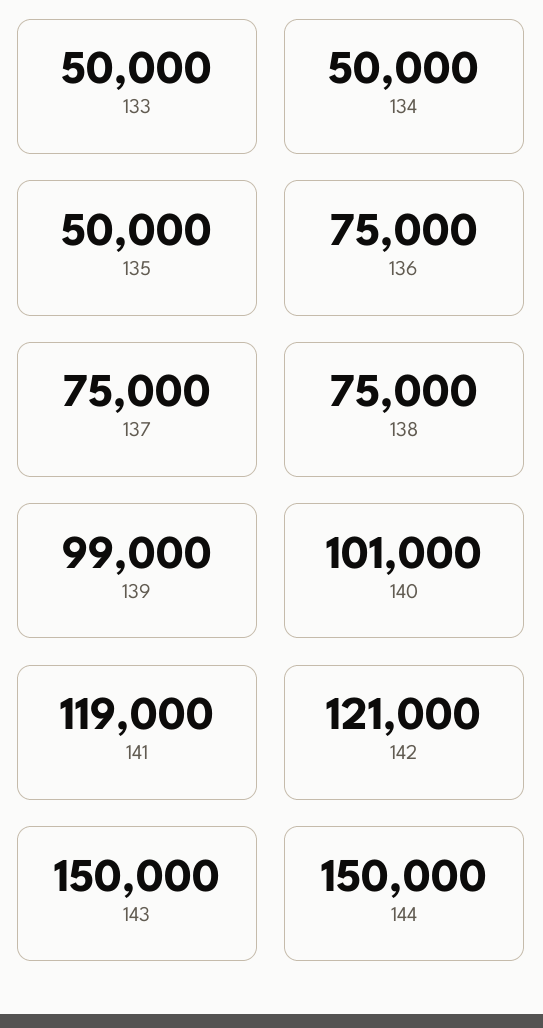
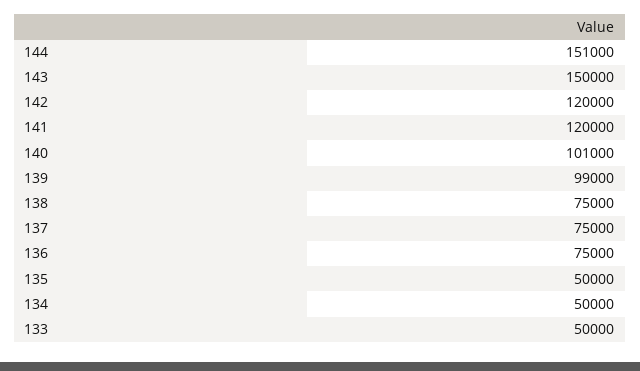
141: 119000 -> 120000
142: 121000 -> 120000
144: 150000 -> 151000

